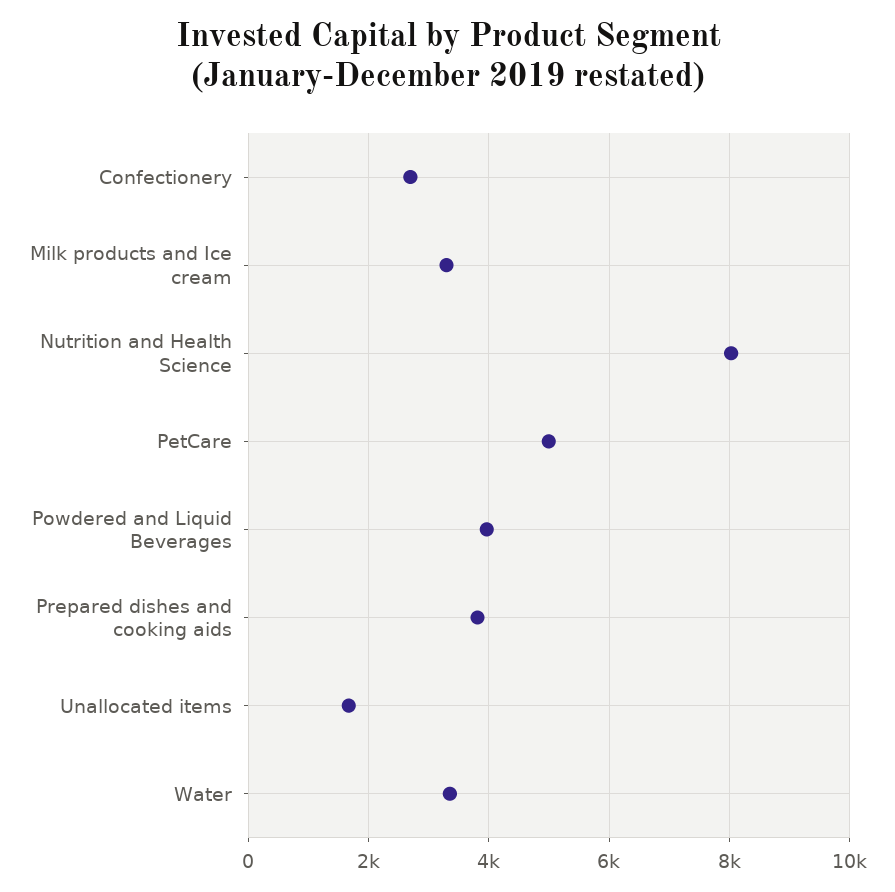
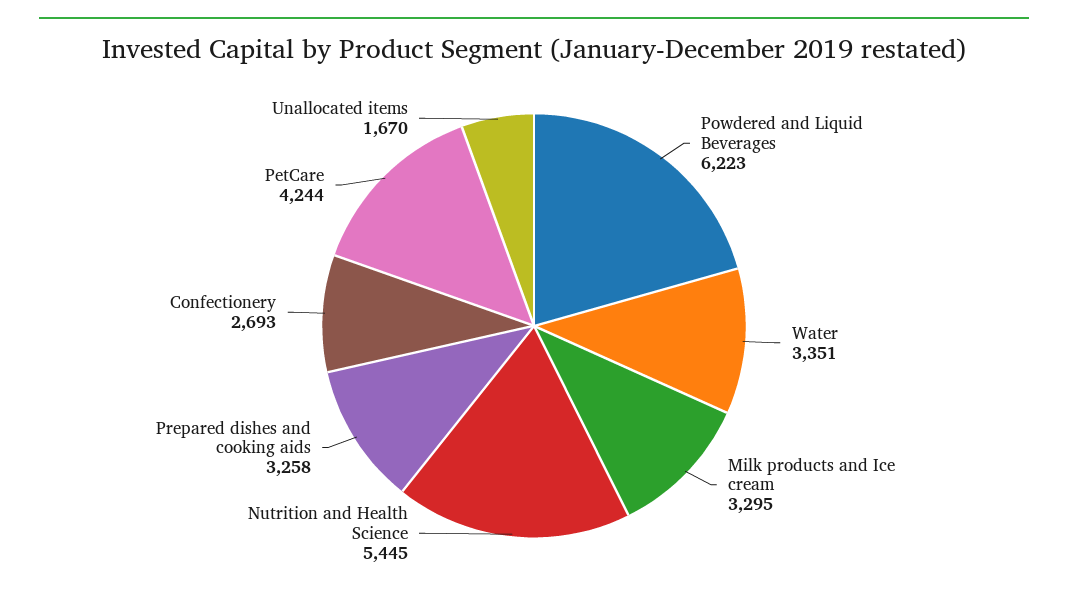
Nutrition and Health Science: 8000 -> 5445
PetCare: 5000 -> 4244
Powdered and Liquid Beverages: 4000 -> 6223
Prepared dishes and cooking aids: 3800 -> 3258

